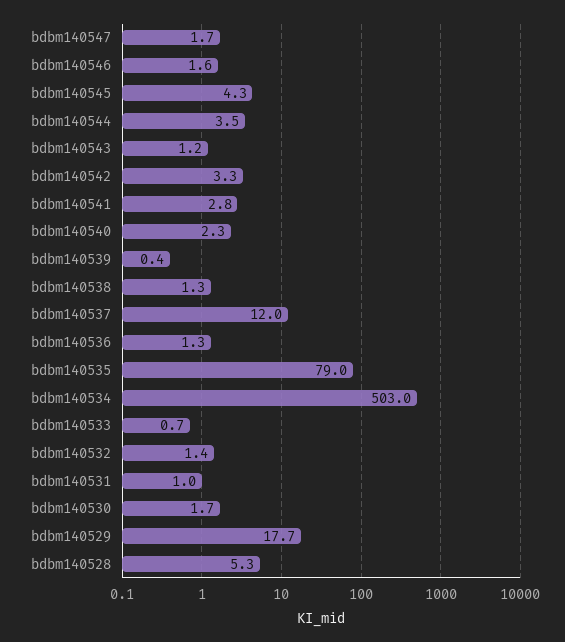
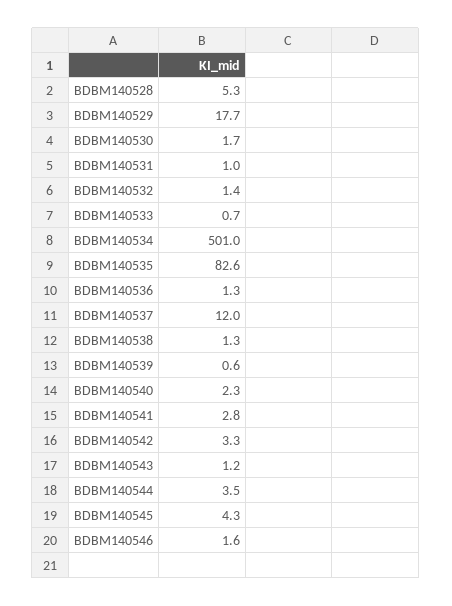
bdbm140547: 1.7 -> none
bdbm140539: 0.4 -> 0.6
bdbm140535: 79 -> 82.6
bdbm140534: 503 -> 501

